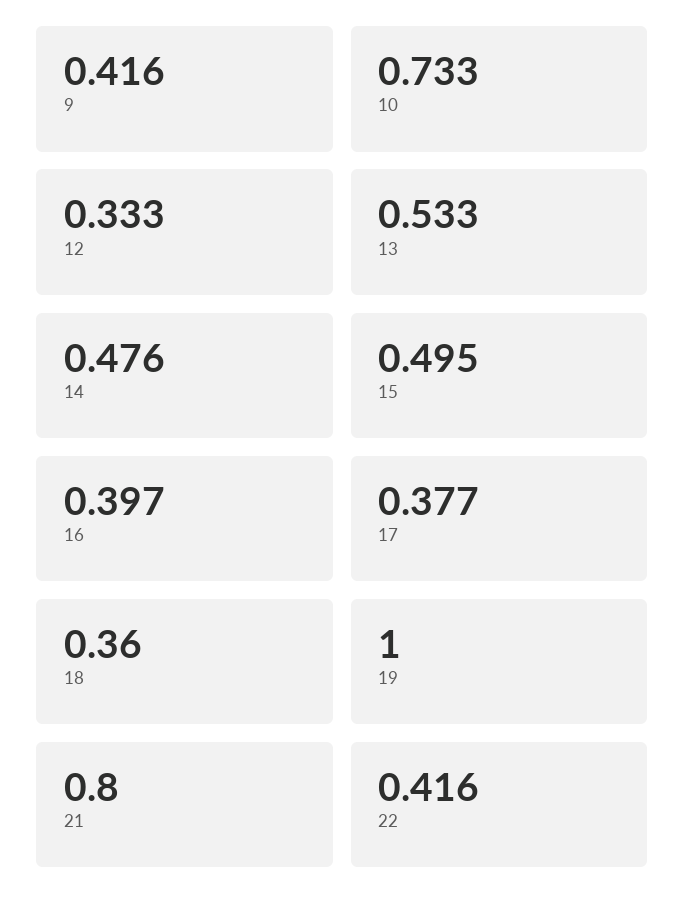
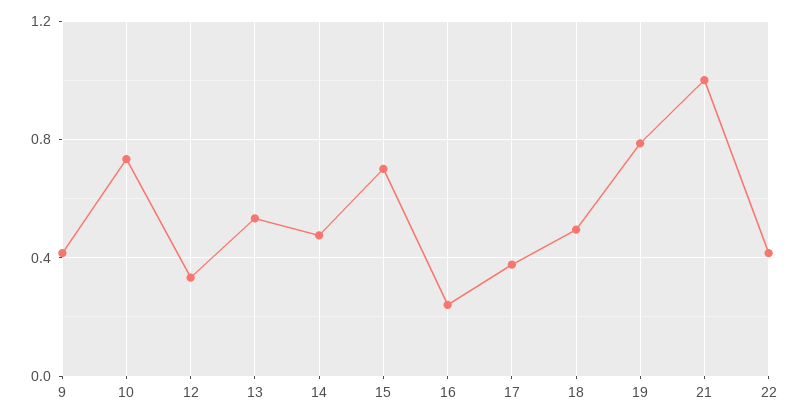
15: 0.495 -> 0.7
16: 0.397 -> 0.25
18: 0.36 -> 0.5
19: 1 -> 0.8
21: 0.8 -> 1

